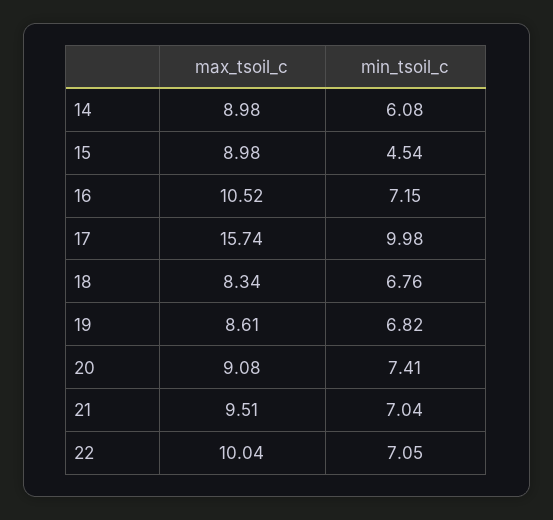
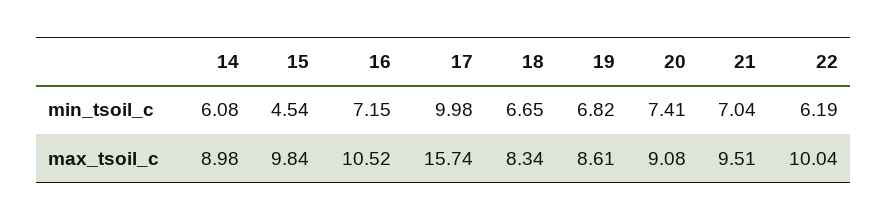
max_tsoil_c, 15: 8.98 -> 9.84
min_tsoil_c, 18: 6.76 -> 6.65
min_tsoil_c, 22: 7.05 -> 6.19

